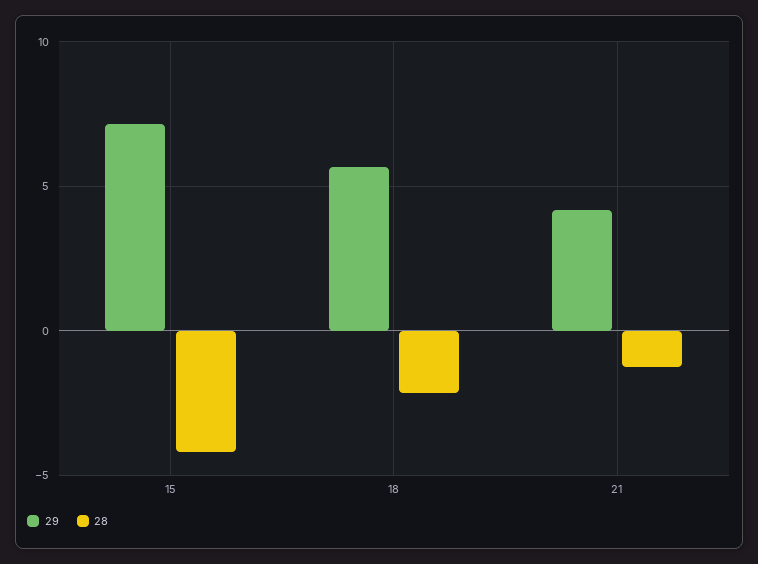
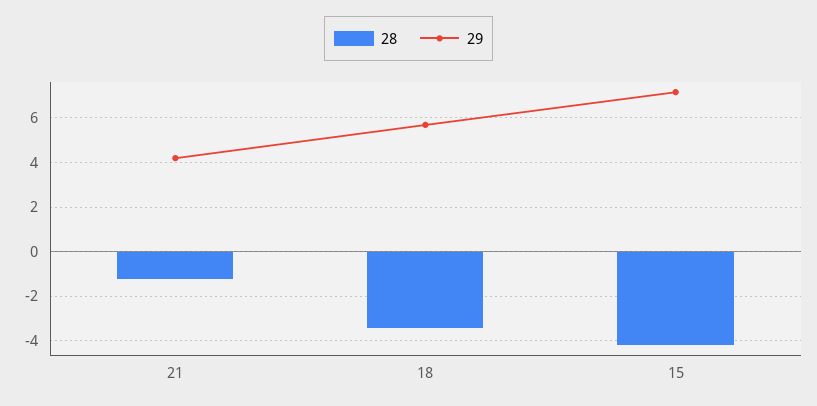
28, 18: -2 -> -3.5

